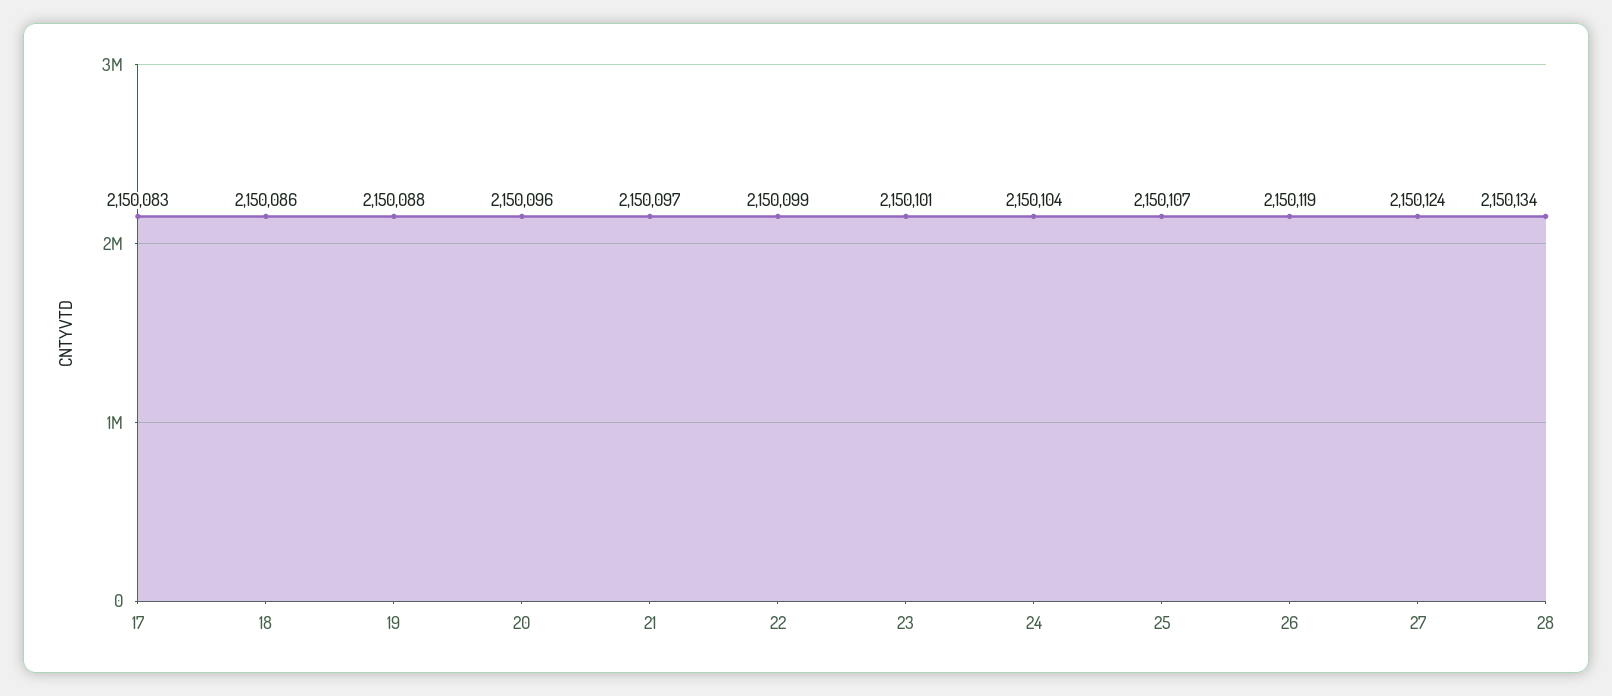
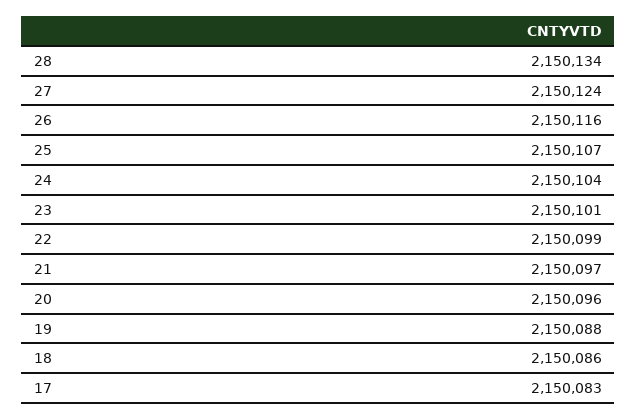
26: 2150119 -> 2150116

